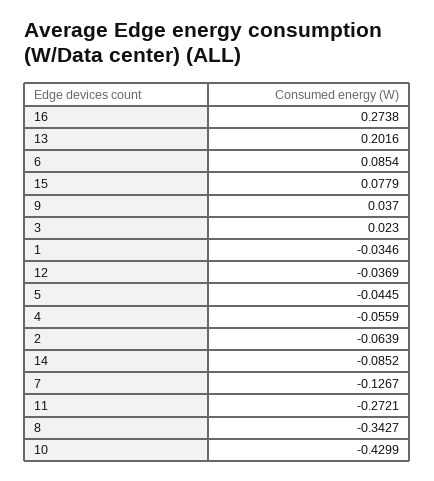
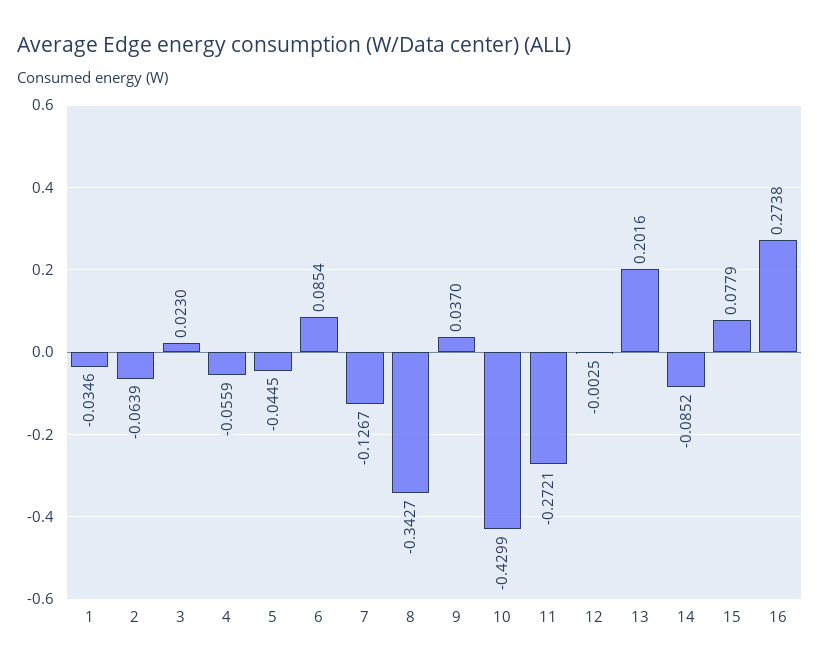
12: -0.0369 -> -0.0025

